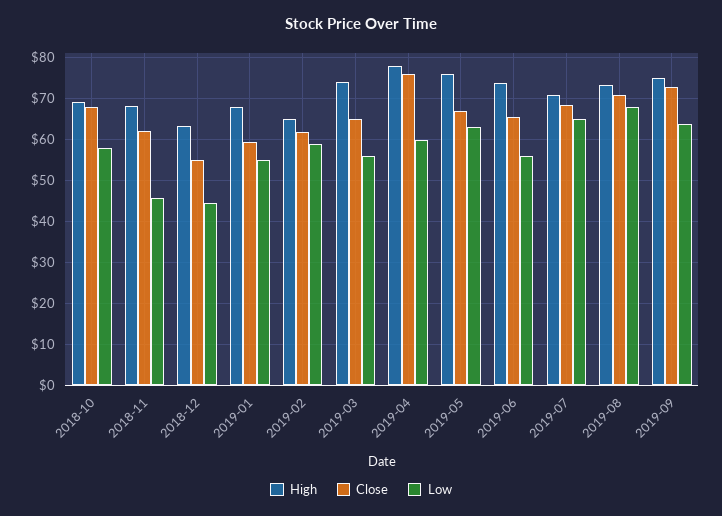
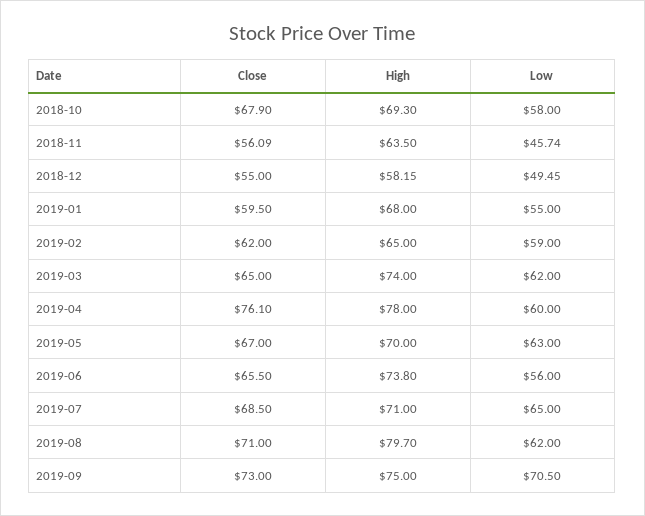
High, 2018-11: 68 -> 63.5
Close, 2018-11: 62 -> 56.09
High, 2018-12: 64 -> 58.15
Low, 2018-12: 44 -> 49.45
Low, 2019-03: 56 -> 62
High, 2019-05: 76 -> 70
High, 2019-08: 74 -> 79.7
Low, 2019-08: 68 -> 62
Low, 2019-09: 64 -> 70.5

